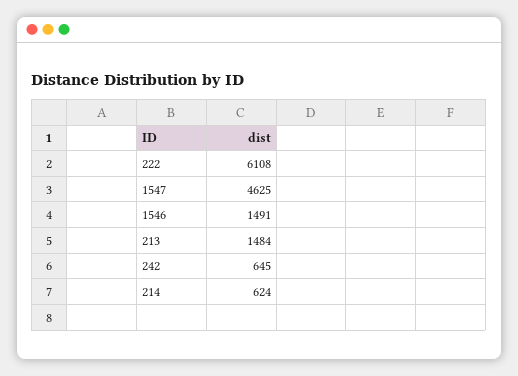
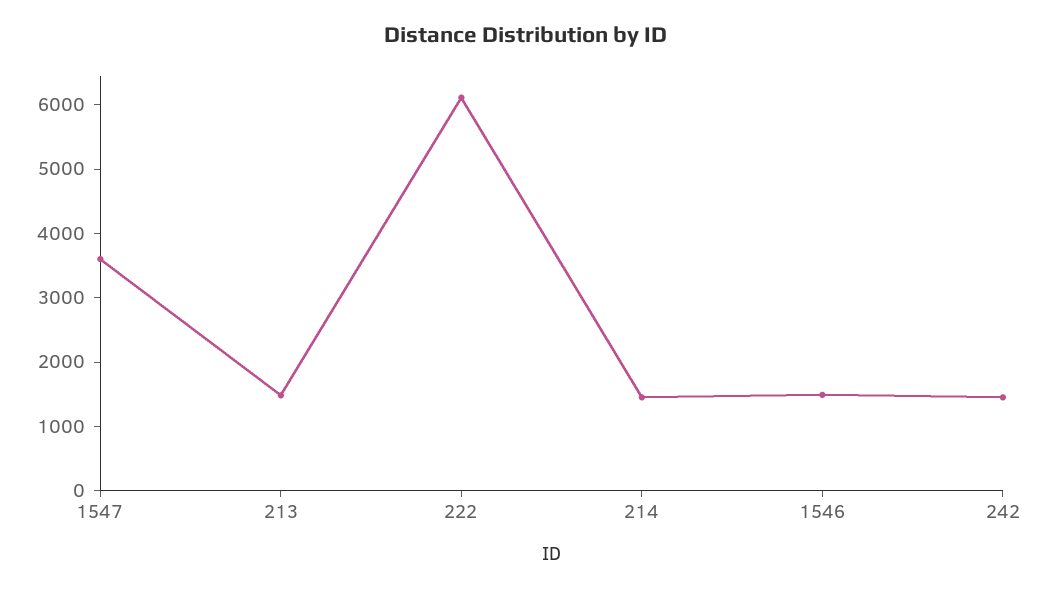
1547: 4625 -> 3600
242: 645 -> 1400
214: 624 -> 1400

